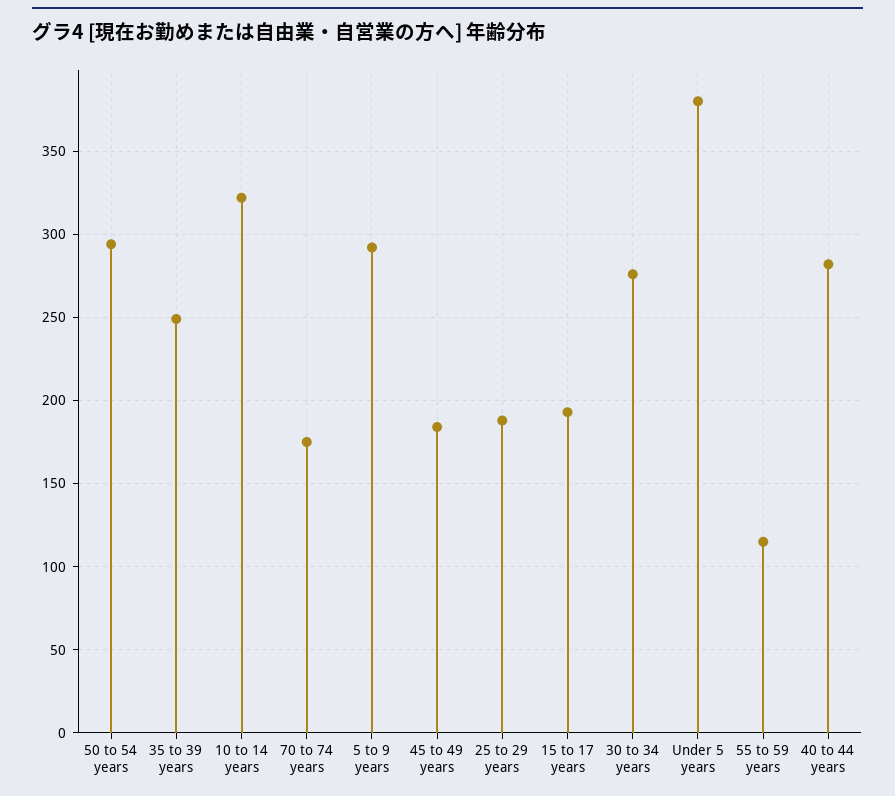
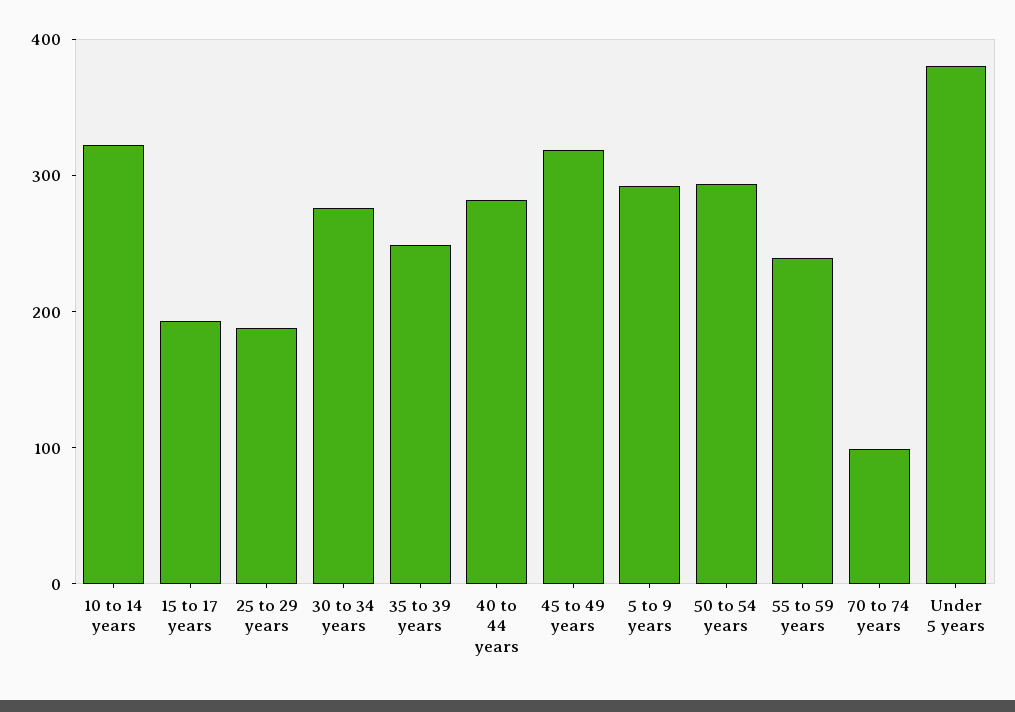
70 to 74 years: 175 -> 100
45 to 49 years: 185 -> 320
55 to 59 years: 115 -> 240

